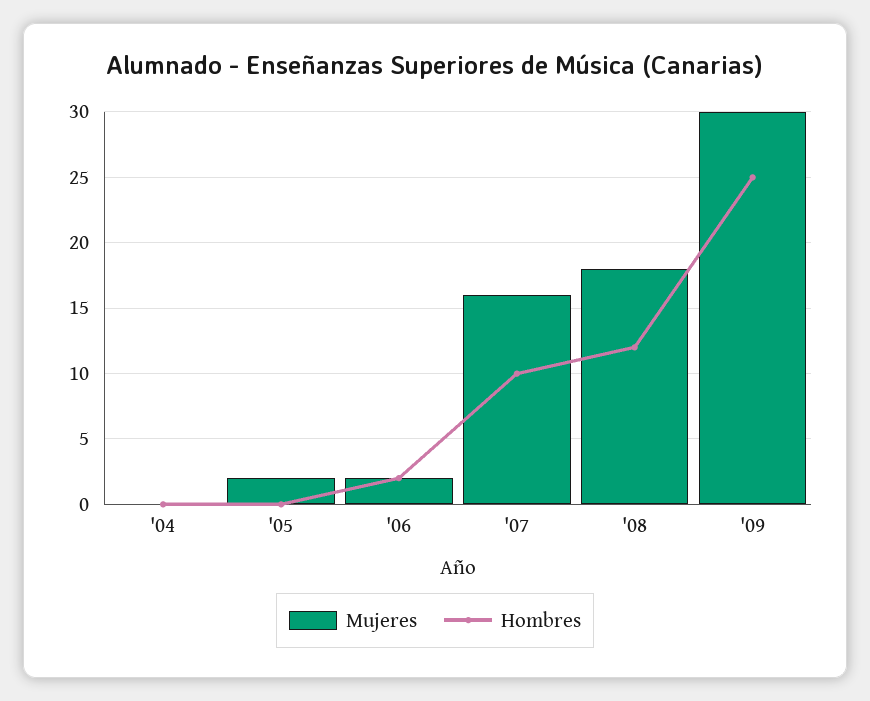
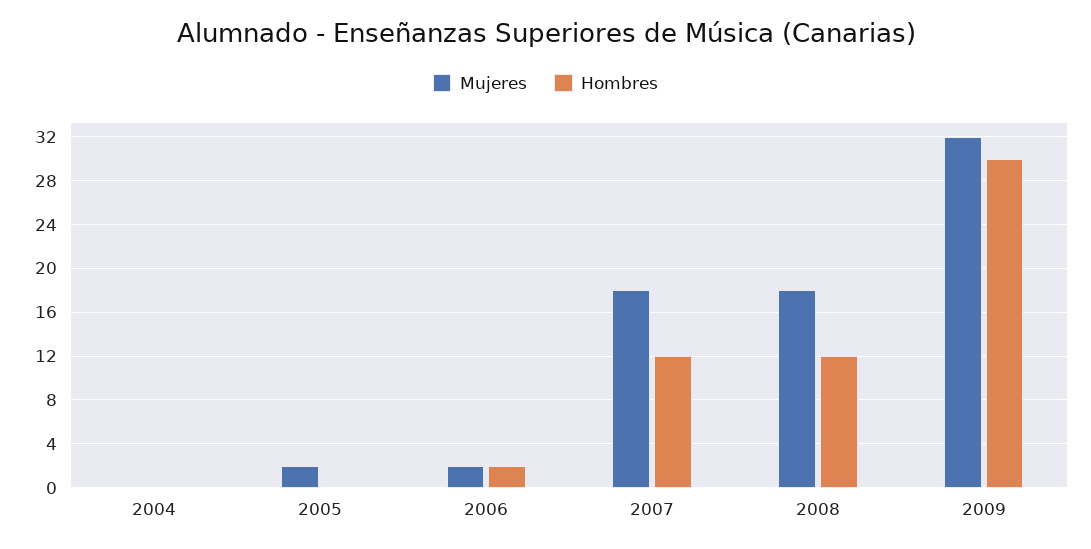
Mujeres, '07: 16 -> 18
Hombres, '07: 10 -> 12
Mujeres, '09: 30 -> 32
Hombres, '09: 25 -> 30

